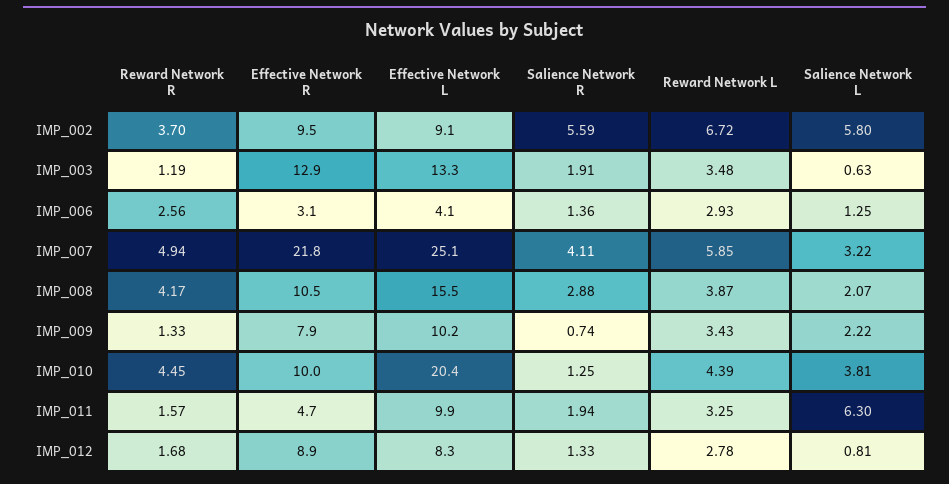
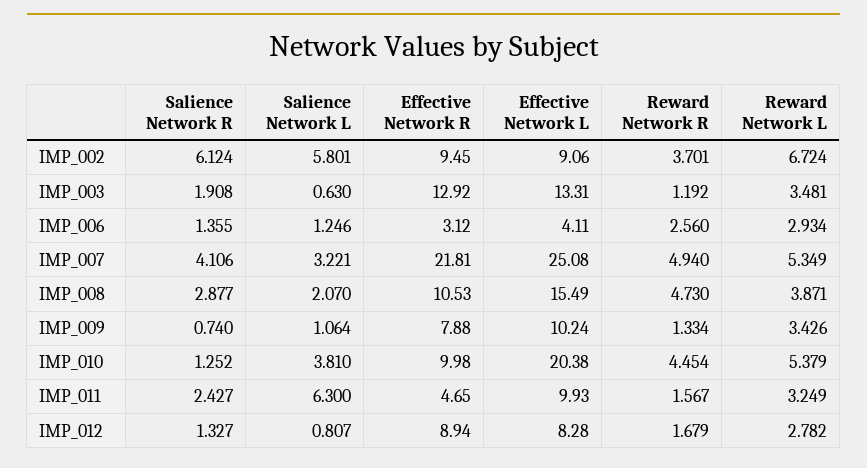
Salience Network R, IMP_002: 5.59 -> 6.124
Reward Network L, IMP_007: 5.85 -> 5.349
Reward Network R, IMP_008: 4.17 -> 4.73
Salience Network L, IMP_009: 2.22 -> 1.064
Reward Network L, IMP_010: 4.39 -> 5.379
Salience Network R, IMP_011: 1.94 -> 2.427

